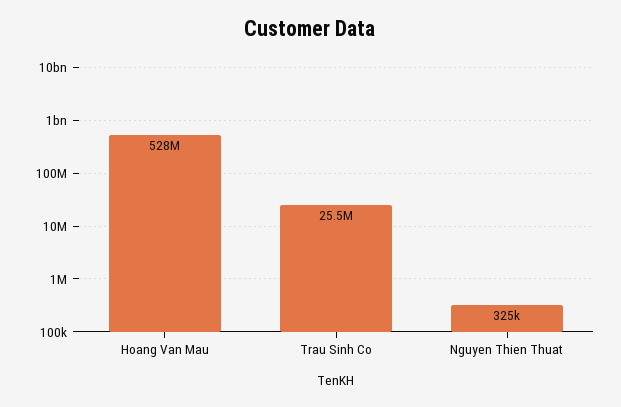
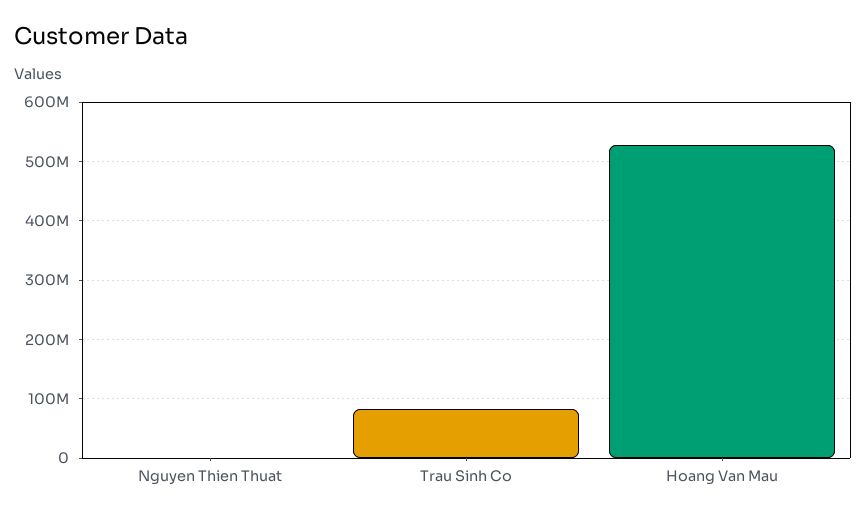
Trau Sinh Co: 25500000 -> 80000000

